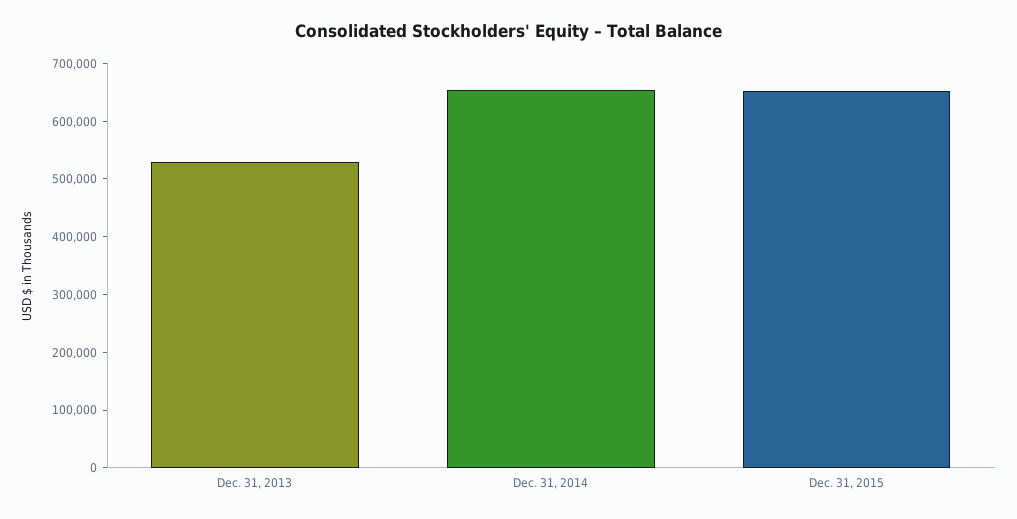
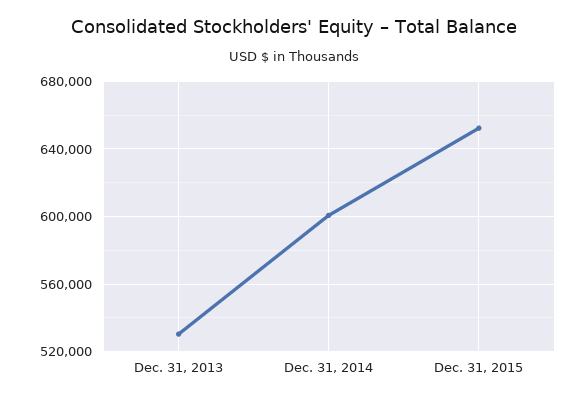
Dec. 31, 2014: 660000 -> 600000

